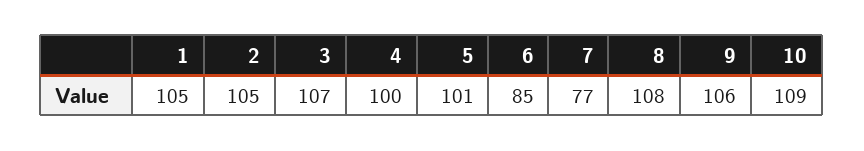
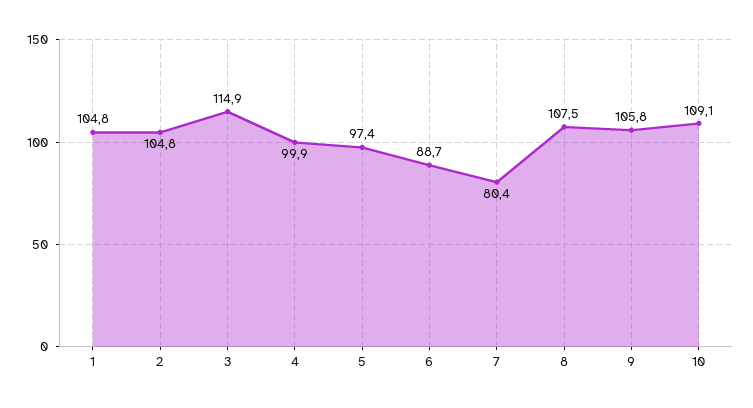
3: 107 -> 114.9
5: 101 -> 97.4
6: 85 -> 88.7
7: 77 -> 80.4

